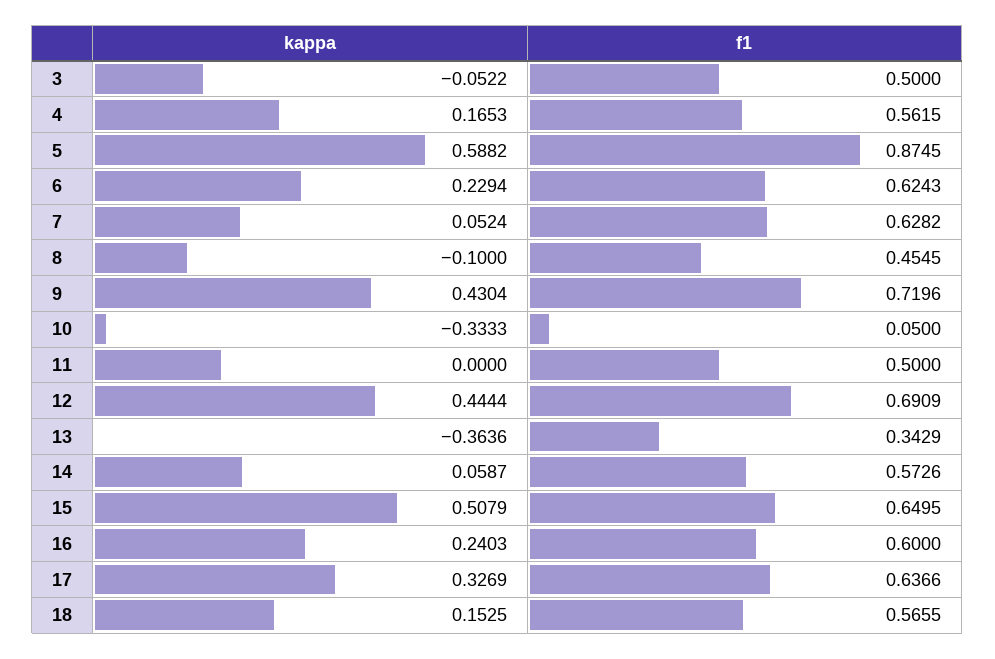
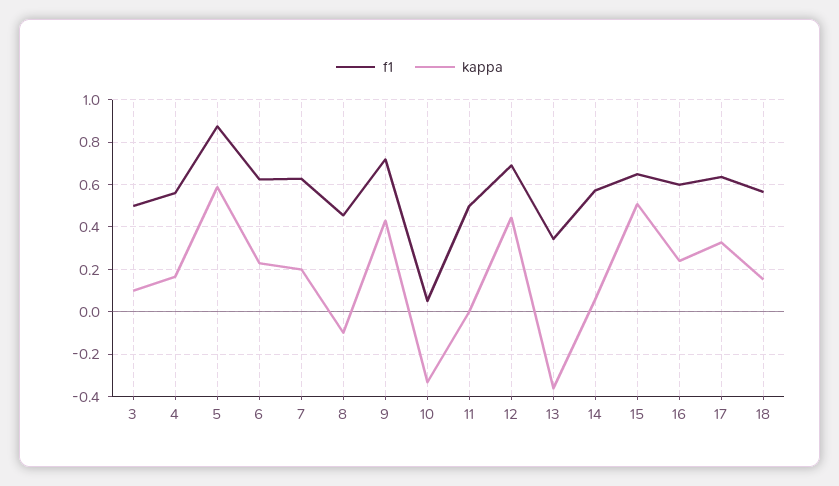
kappa, 3: -0.0522 -> 0.1
kappa, 7: 0.0524 -> 0.2

